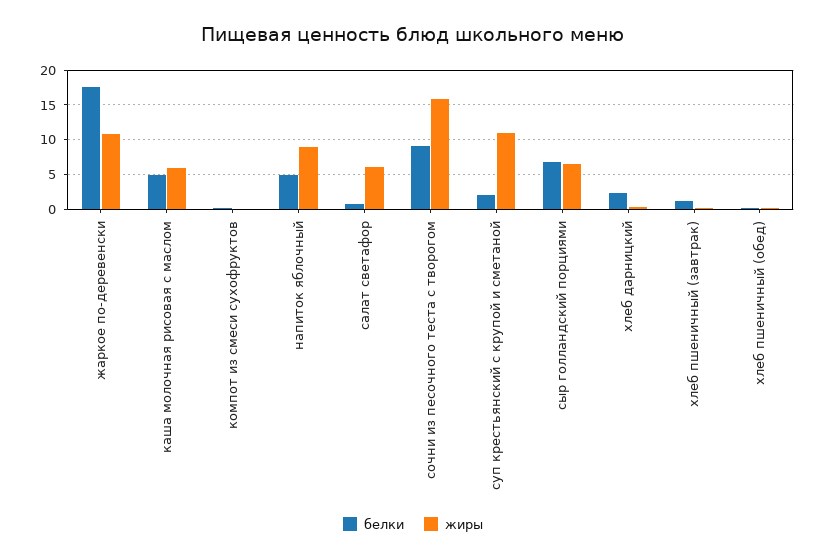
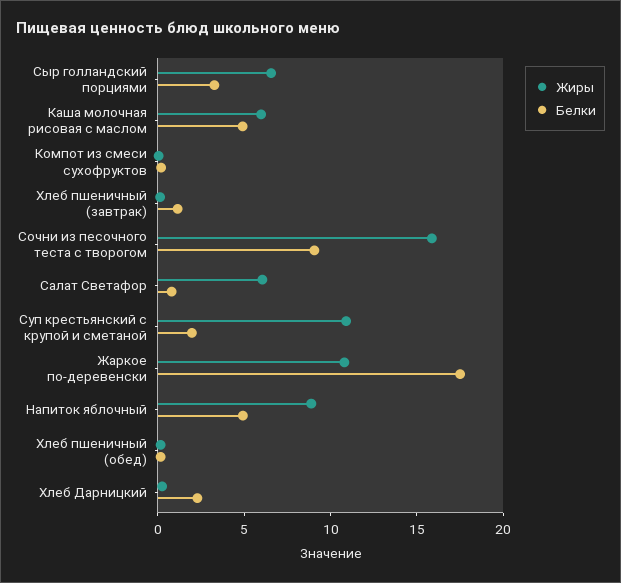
белки, сыр голландский порциями: 7 -> 3

